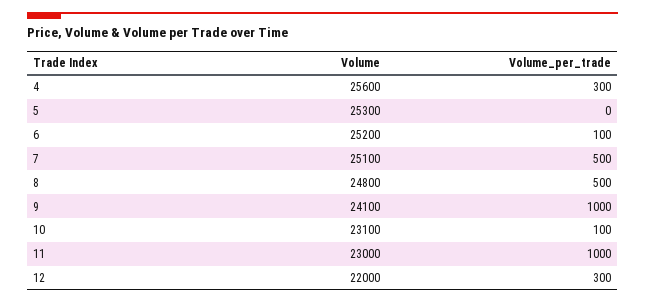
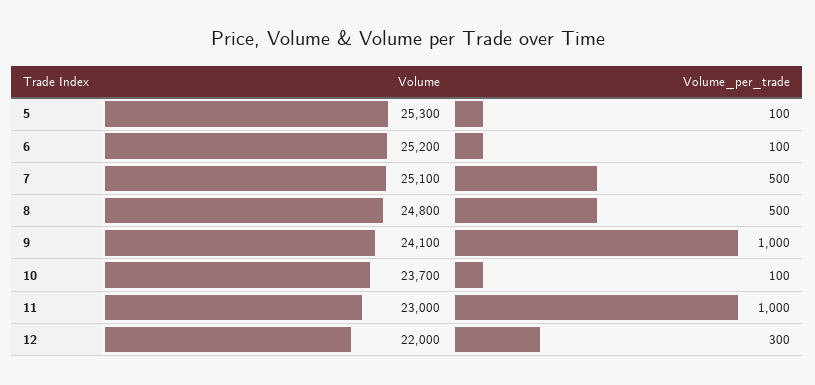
Volume, 4: 25600 -> none
Volume_per_trade, 4: 300 -> none
Volume_per_trade, 5: 0 -> 100
Volume, 10: 23100 -> 23700

